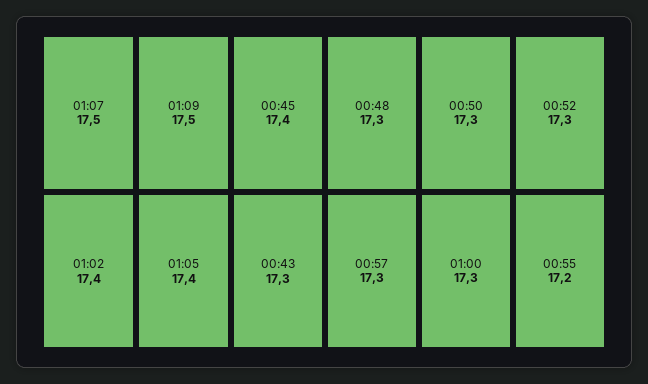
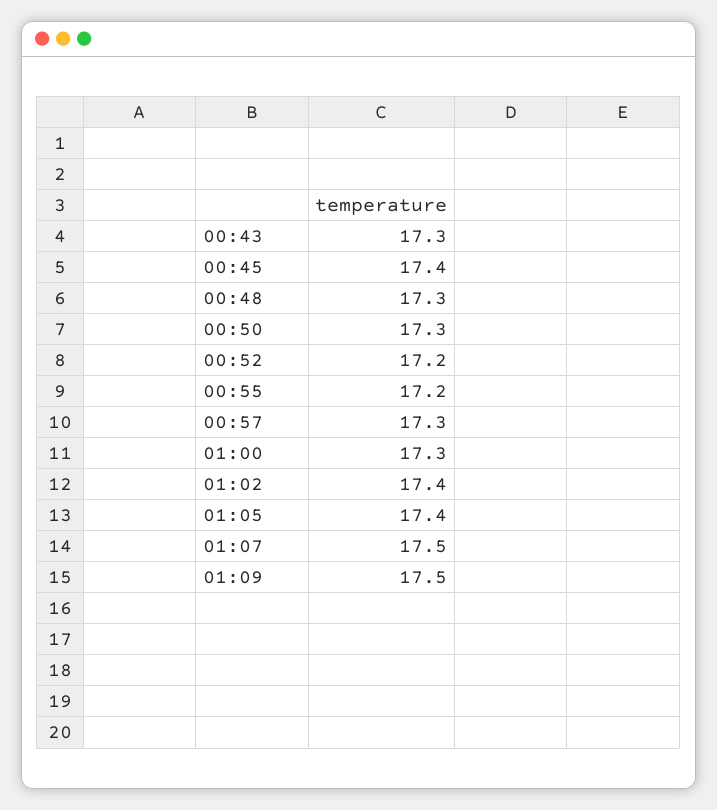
00:52: 17.3 -> 17.2

